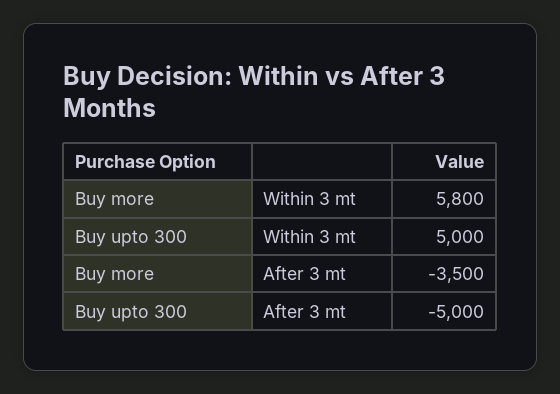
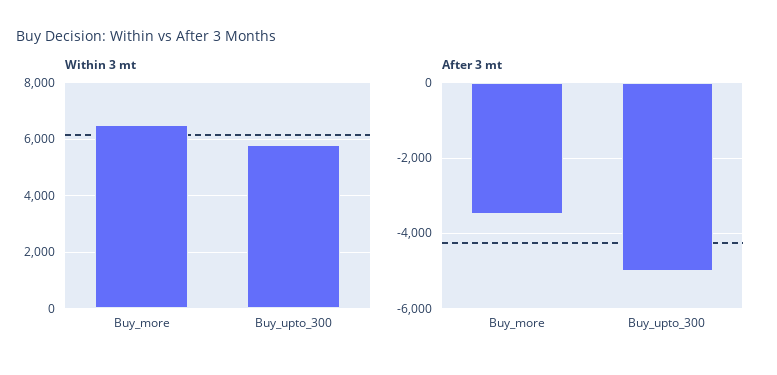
Within 3 mt, Buy more: 5800 -> 6500
Within 3 mt, Buy upto 300: 5000 -> 5750

